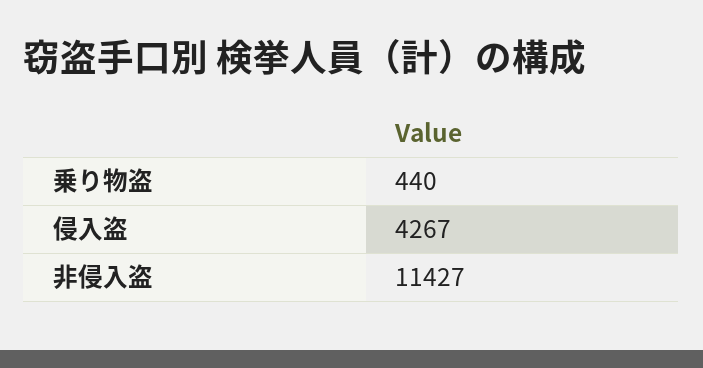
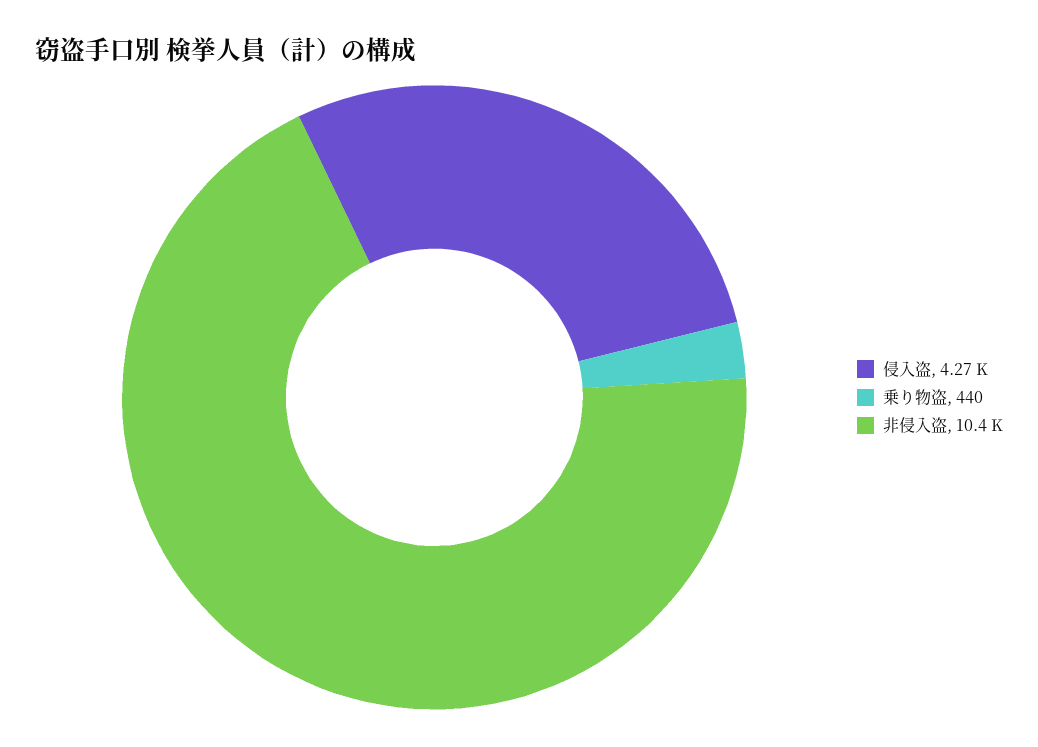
非侵入盗: 11427 -> 10400

